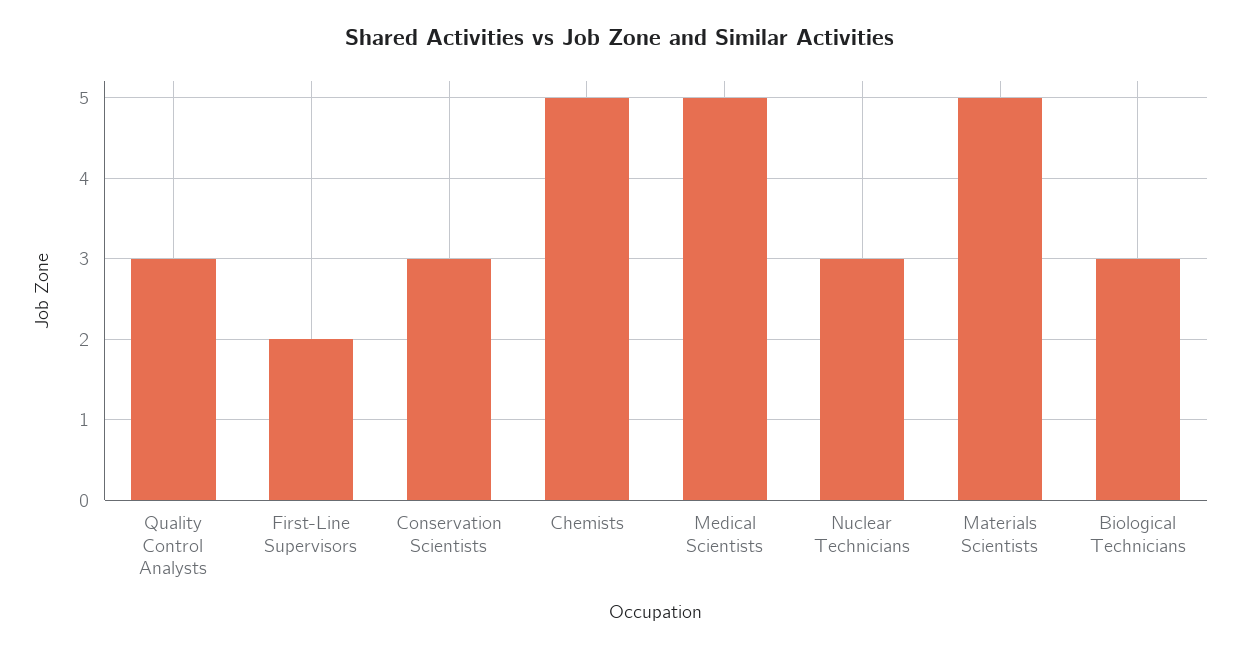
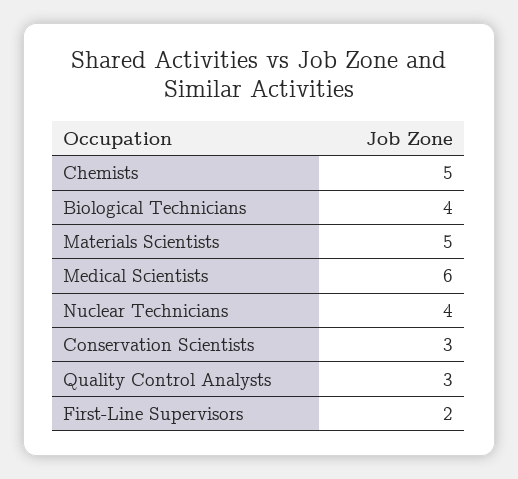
Medical Scientists: 5 -> 6
Nuclear Technicians: 3 -> 4
Biological Technicians: 3 -> 4

